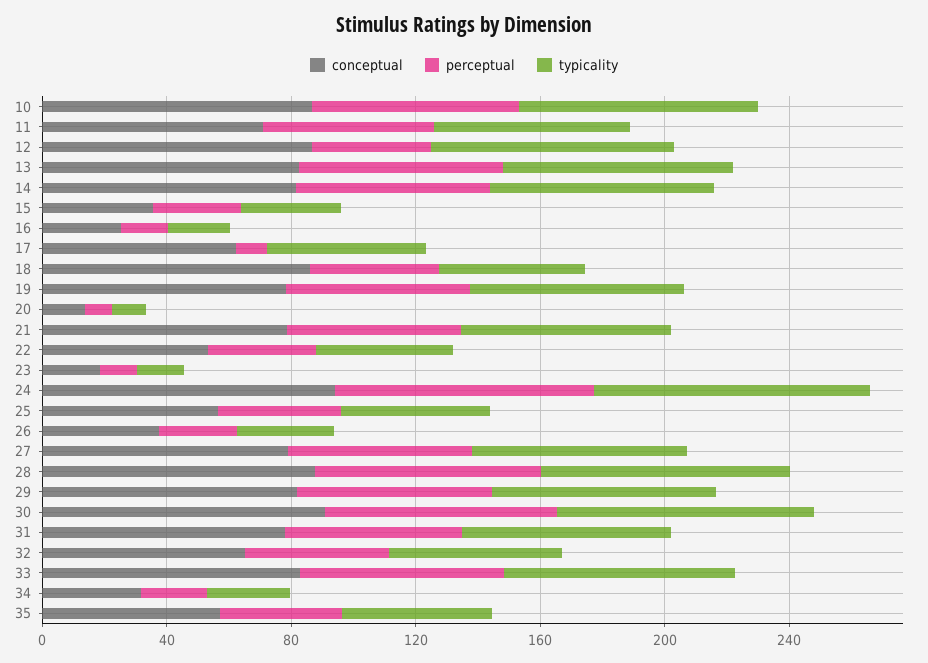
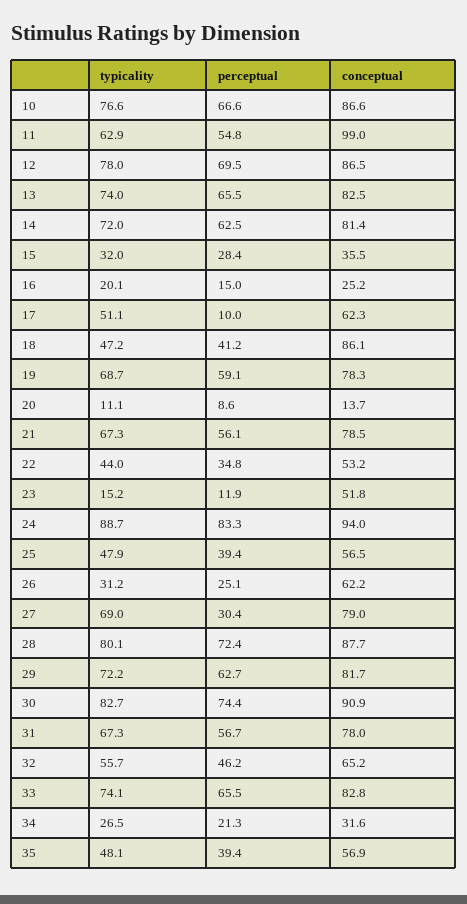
conceptual, 11: 70 -> 99
perceptual, 12: 40 -> 69.5
conceptual, 23: 20 -> 51.8
conceptual, 26: 40 -> 62.2
perceptual, 27: 60 -> 30.4

